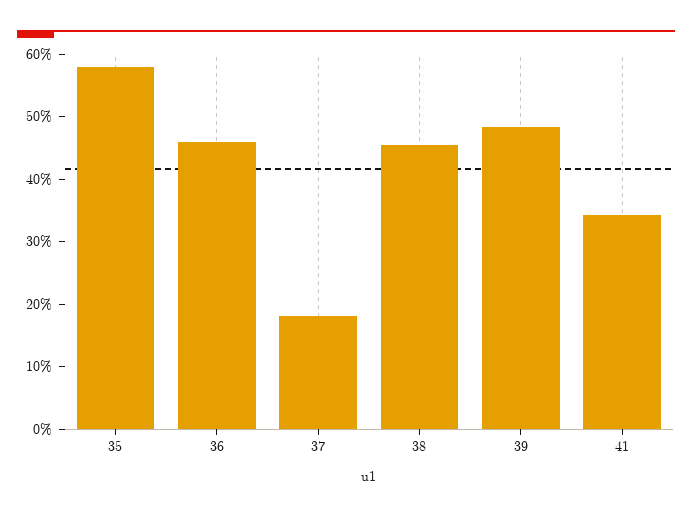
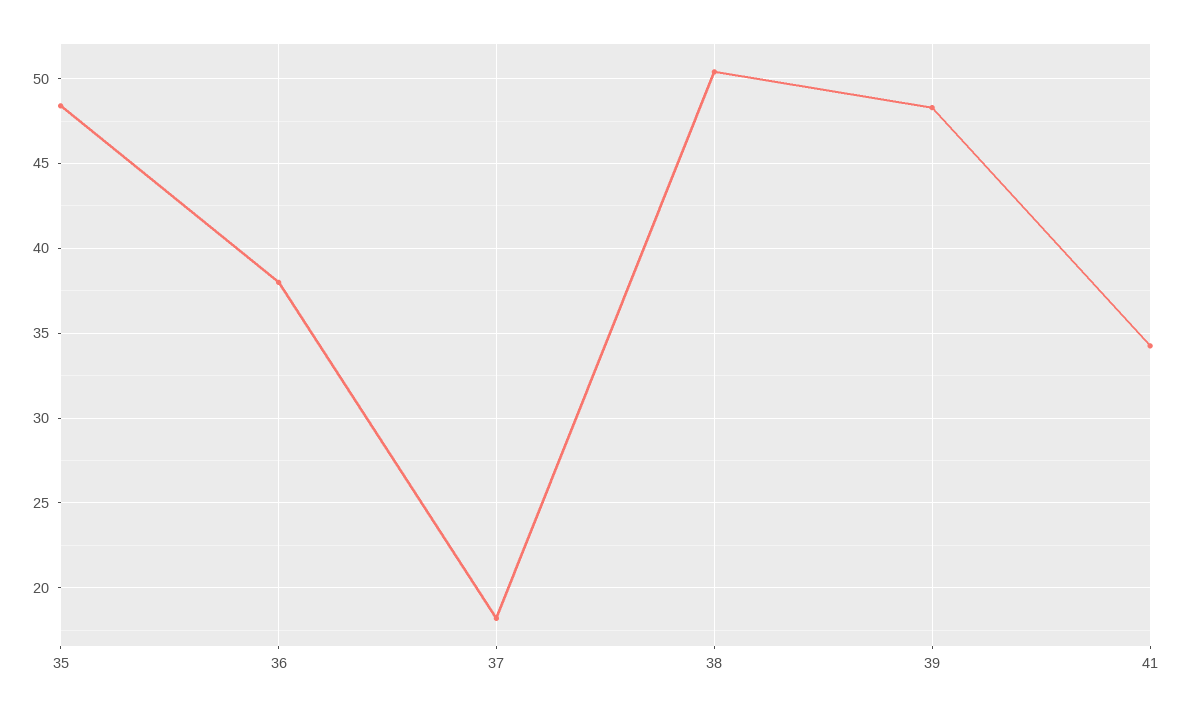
35: 58 -> 48.5
36: 46 -> 38
38: 46 -> 50.5

